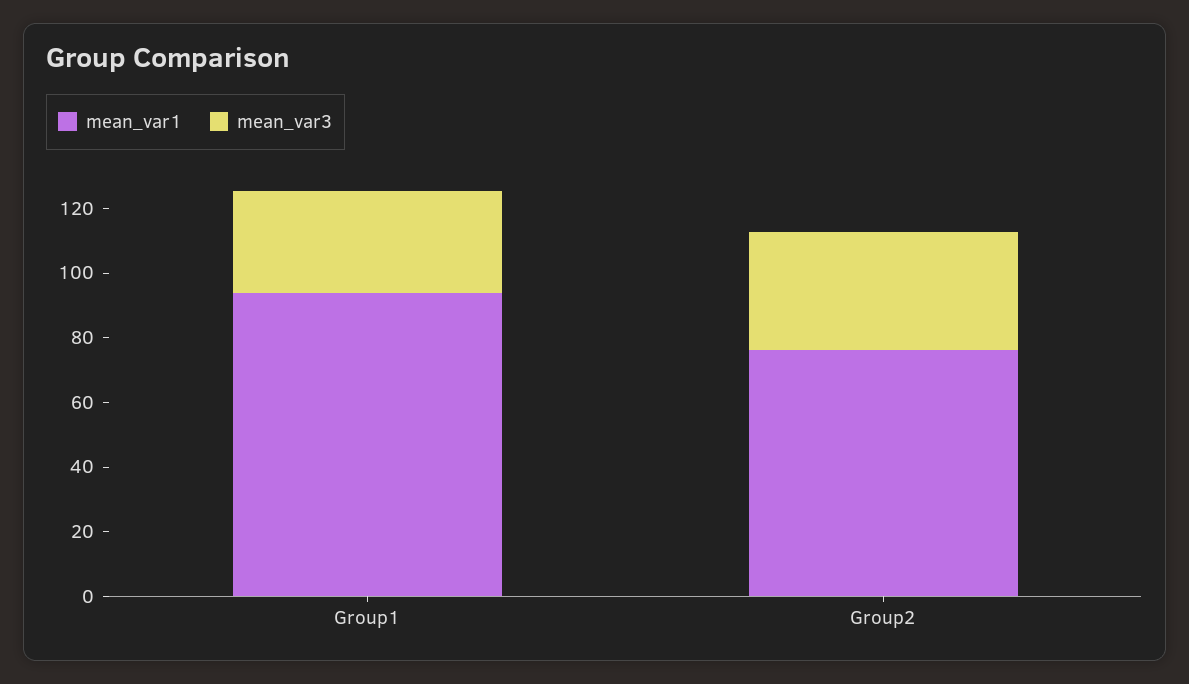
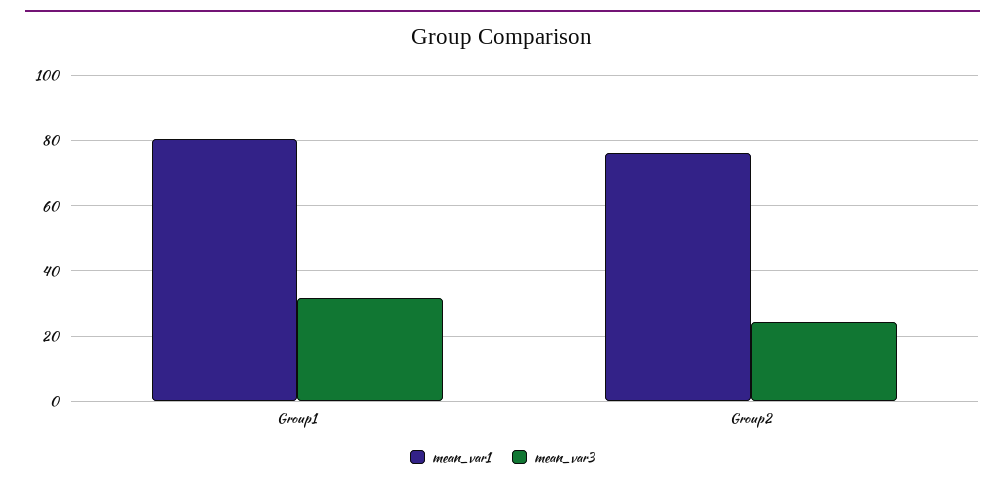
mean_var1, Group1: 95 -> 80
mean_var3, Group2: 35 -> 24

